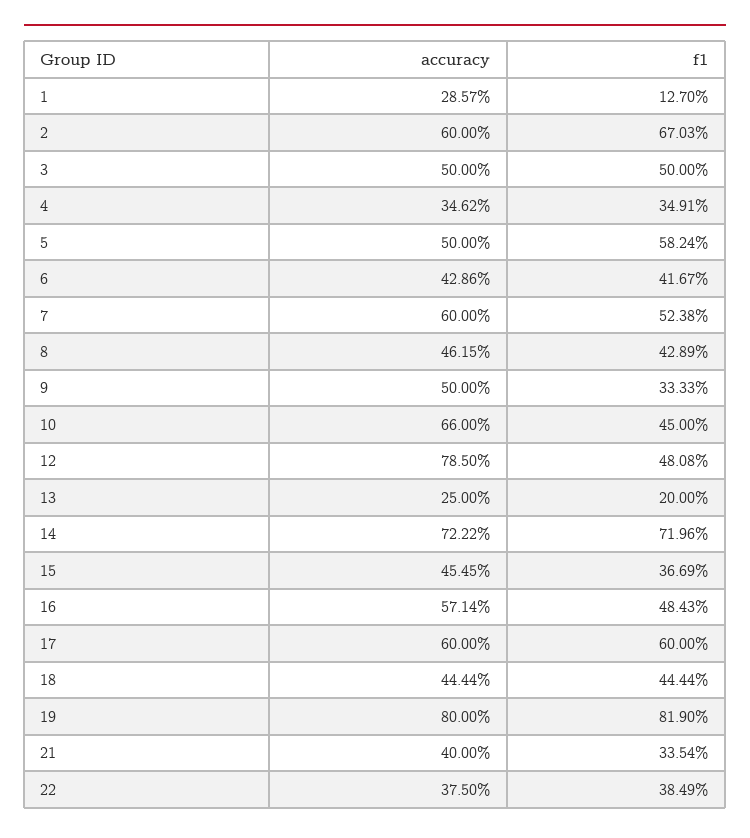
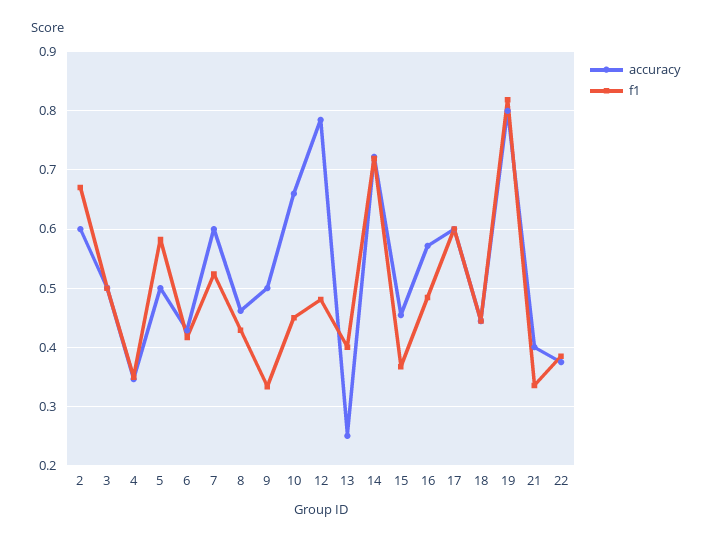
accuracy, 1: 0.2857 -> none
f1, 1: 0.127 -> none
f1, 13: 0.2 -> 0.4

